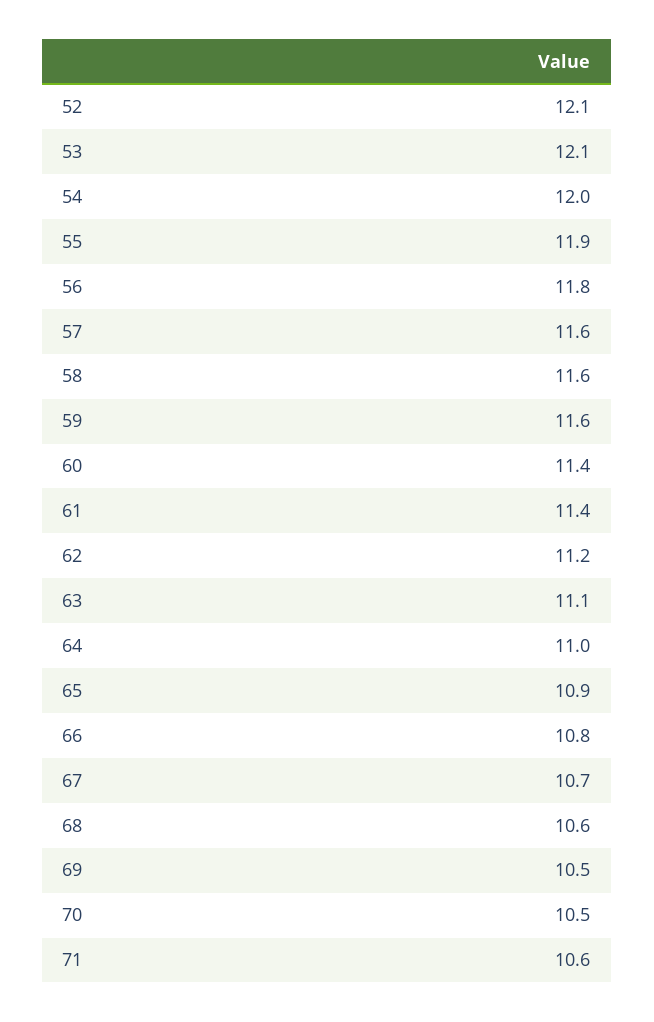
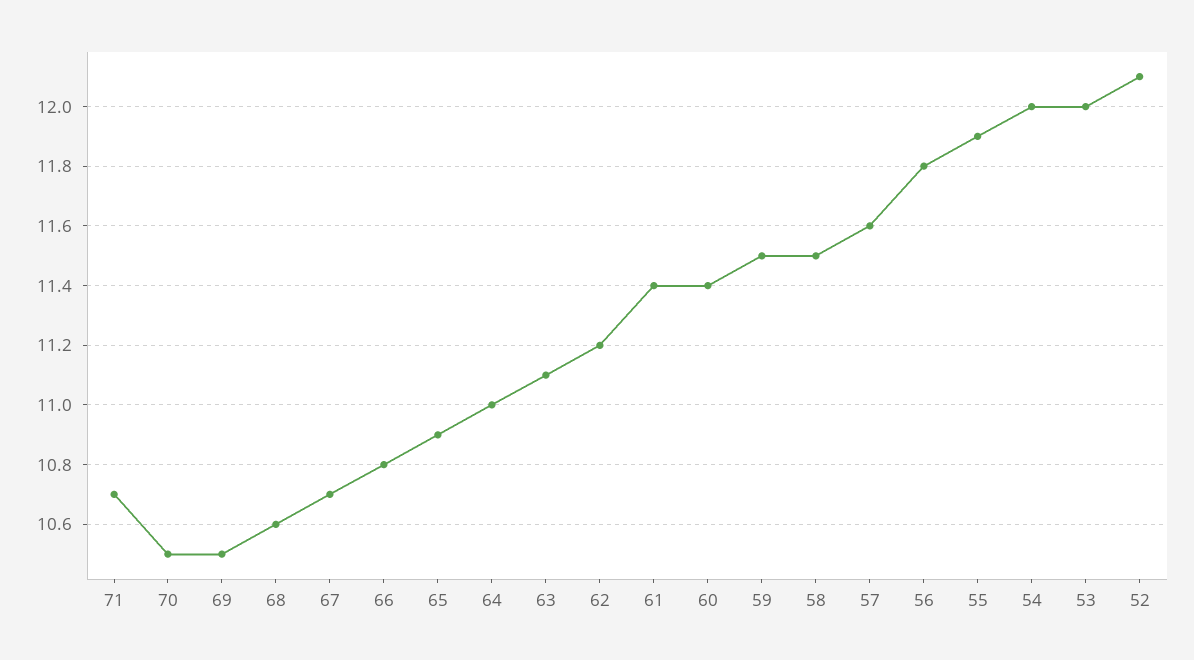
53: 12.1 -> 12
58: 11.6 -> 11.5
59: 11.6 -> 11.5
71: 10.6 -> 10.7

